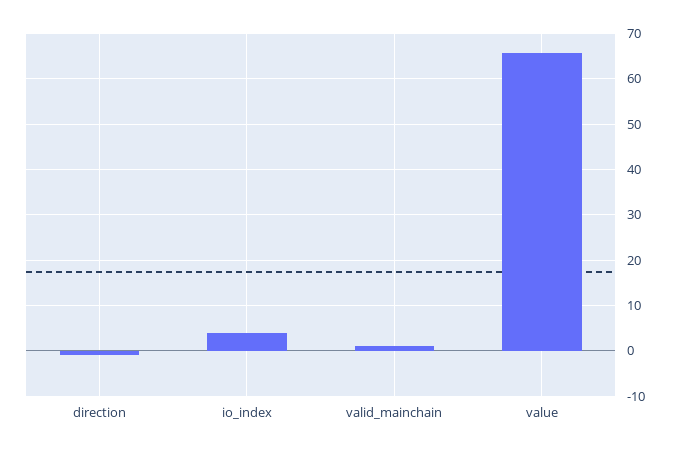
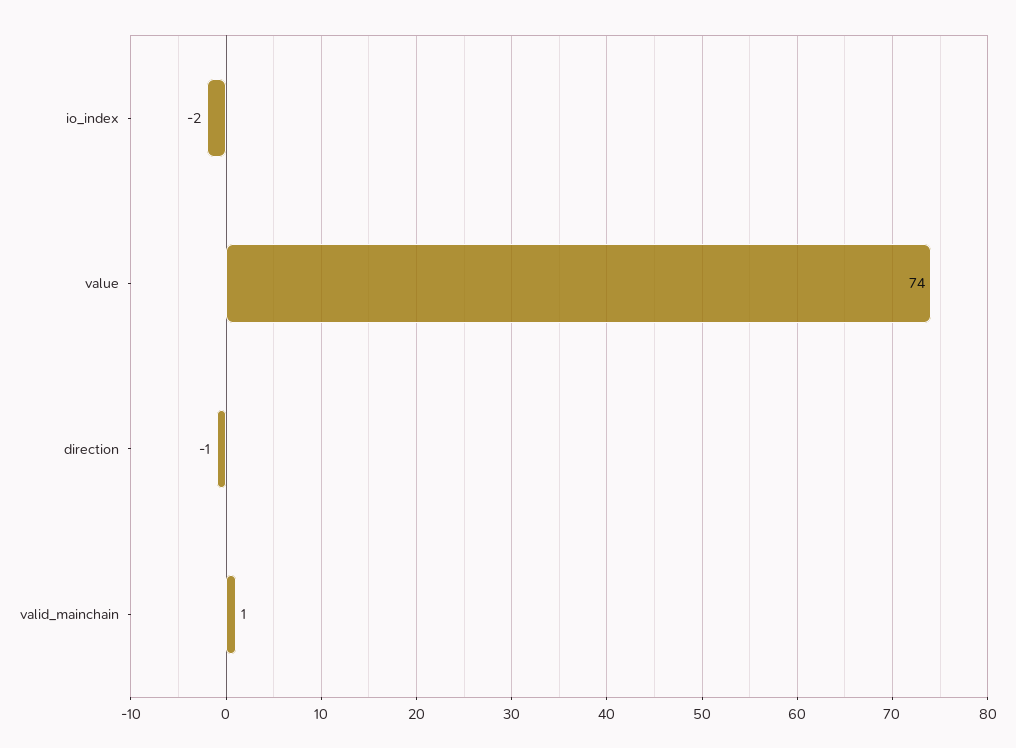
io_index: 4 -> -2
value: 66 -> 74

